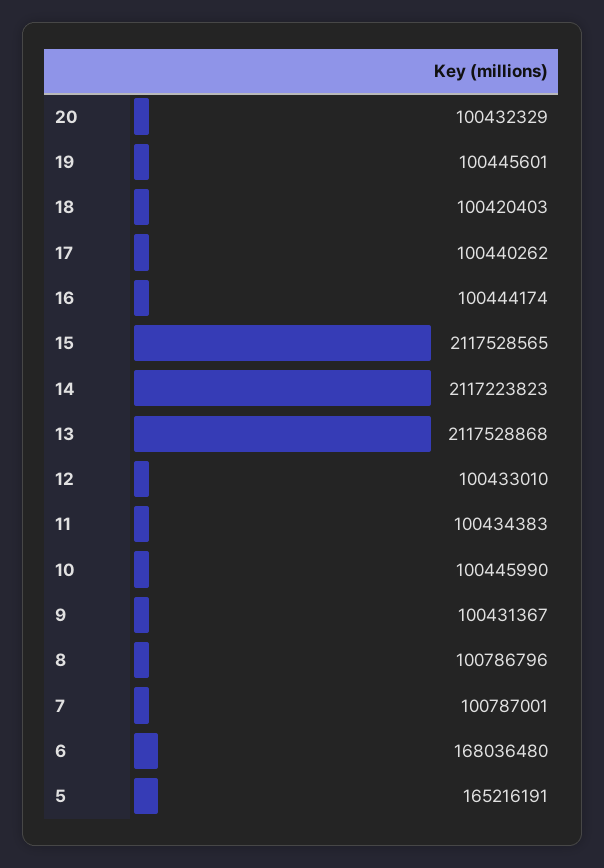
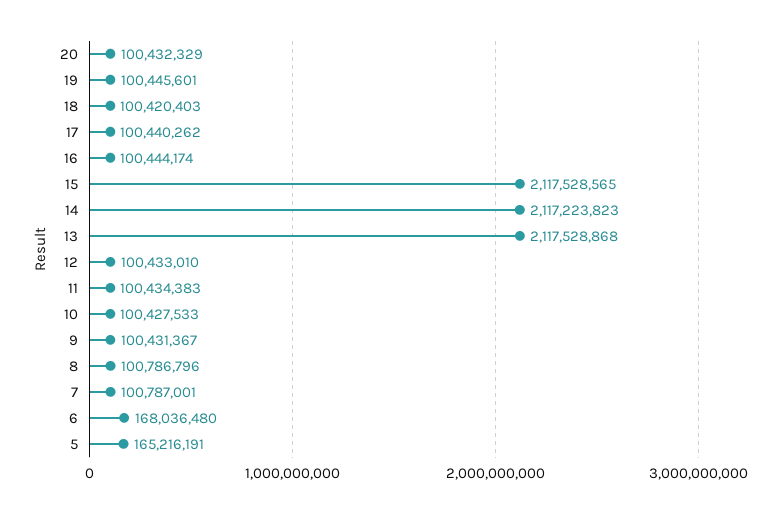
10: 100445990 -> 100427533

